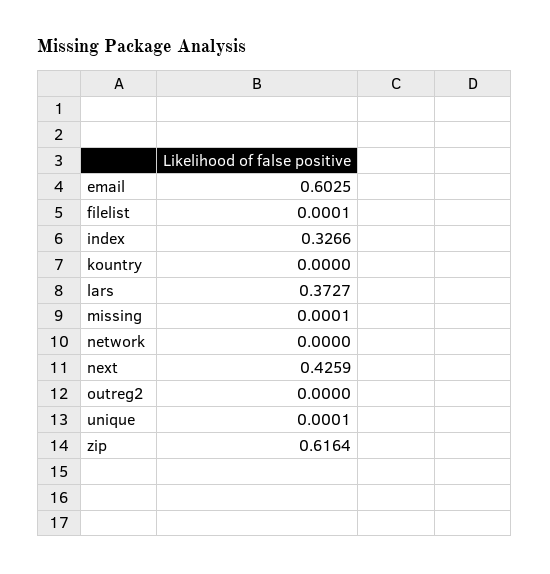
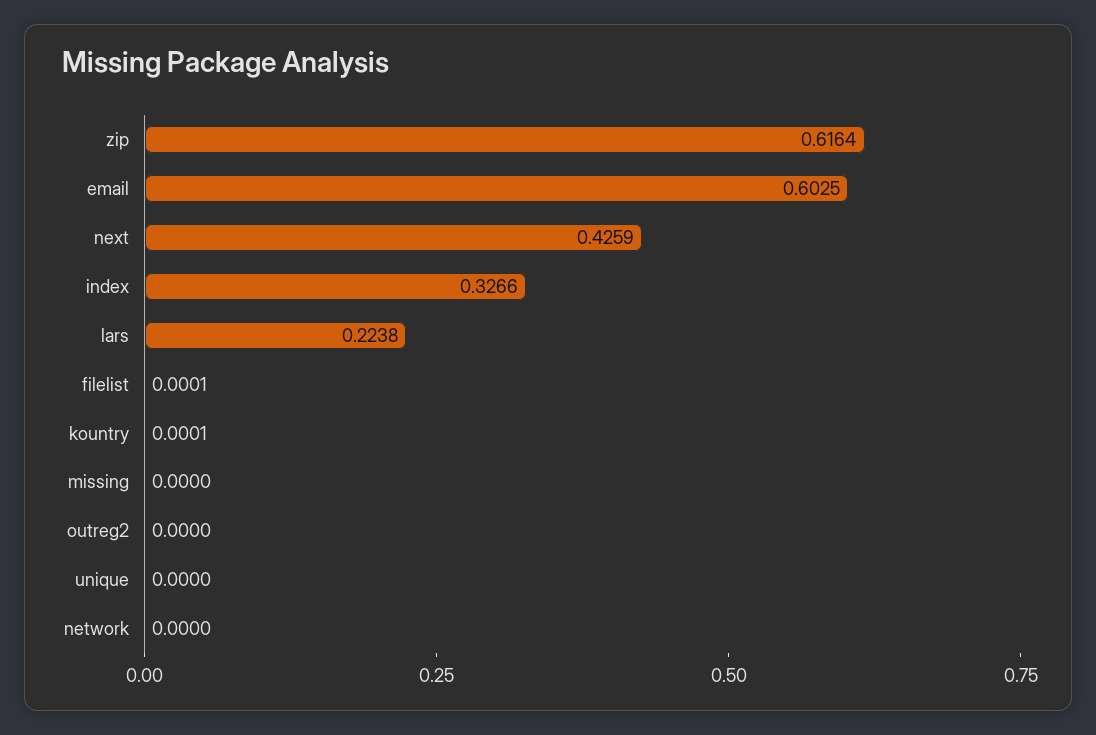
kountry: 0 -> 0.0001
lars: 0.3727 -> 0.2238
missing: 0.0001 -> 0
unique: 0.0001 -> 0

